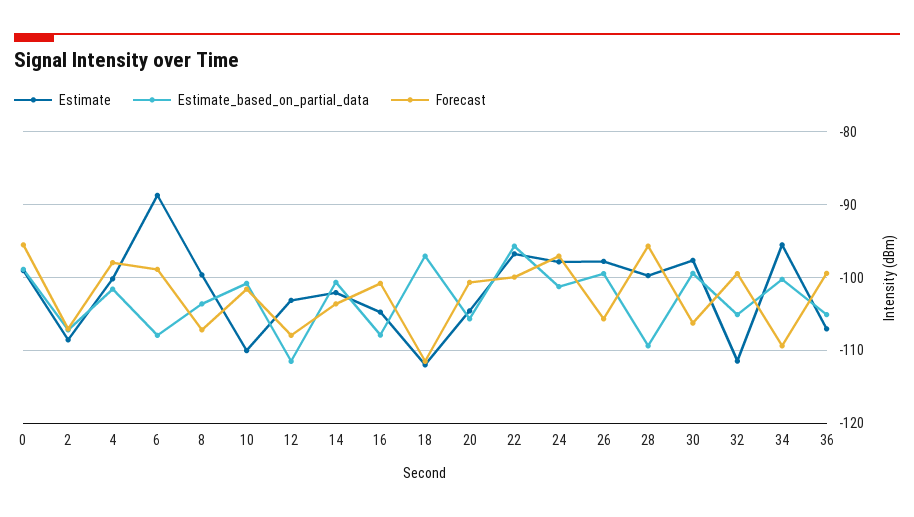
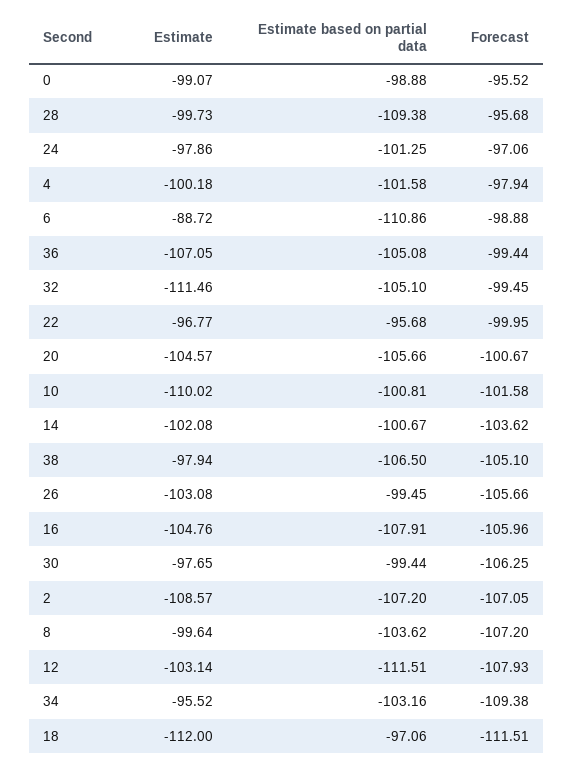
Estimate_based_on_partial_data, 6: -108 -> -110.86
Forecast, 16: -101 -> -105.96
Estimate, 26: -98 -> -103.08
Estimate_based_on_partial_data, 34: -100 -> -103.16
Estimate, 38: none -> -97.94
Estimate_based_on_partial_data, 38: none -> -106.5
Forecast, 38: none -> -105.1

